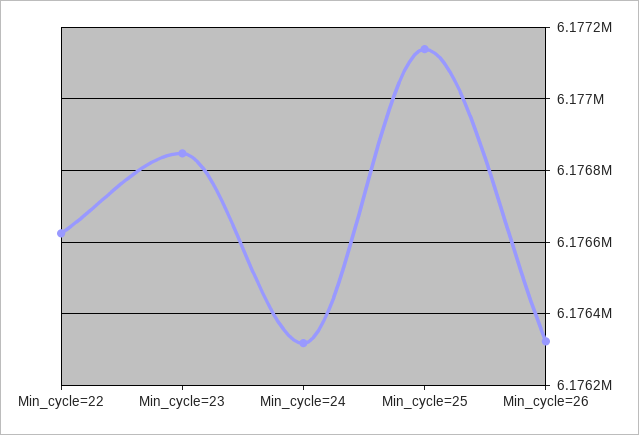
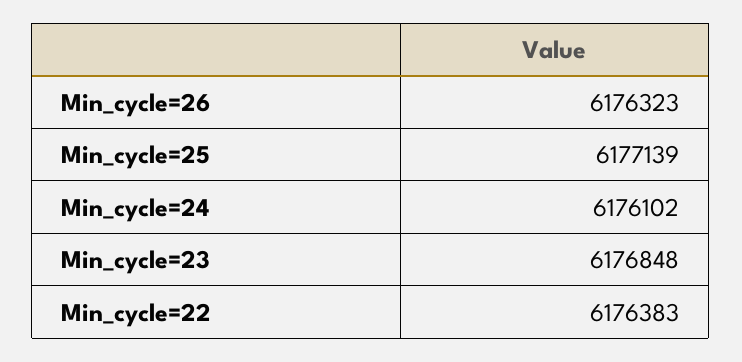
Min_cycle=22: 6176620 -> 6176383
Min_cycle=24: 6176320 -> 6176102

